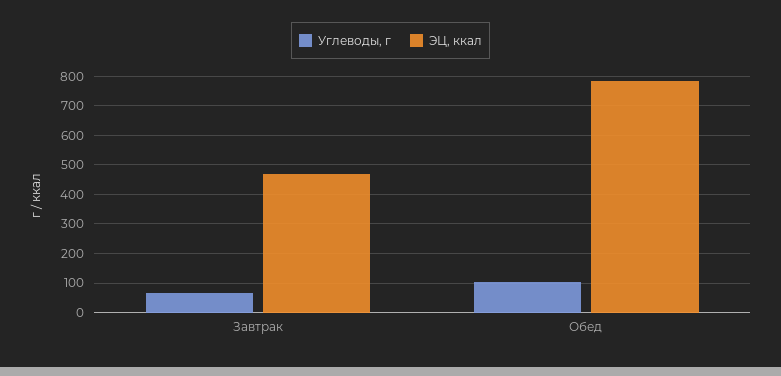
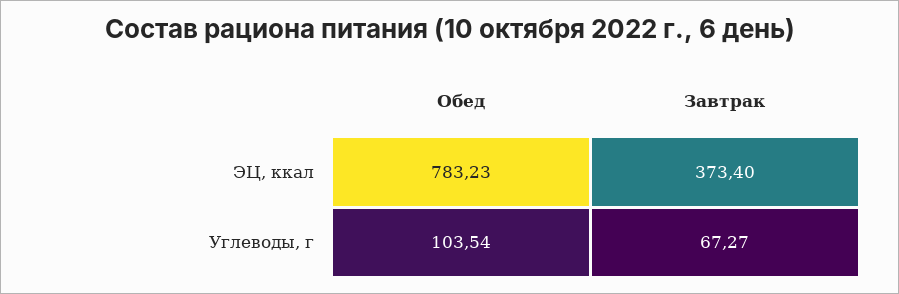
ЭЦ, ккал, Завтрак: 475 -> 373.4

